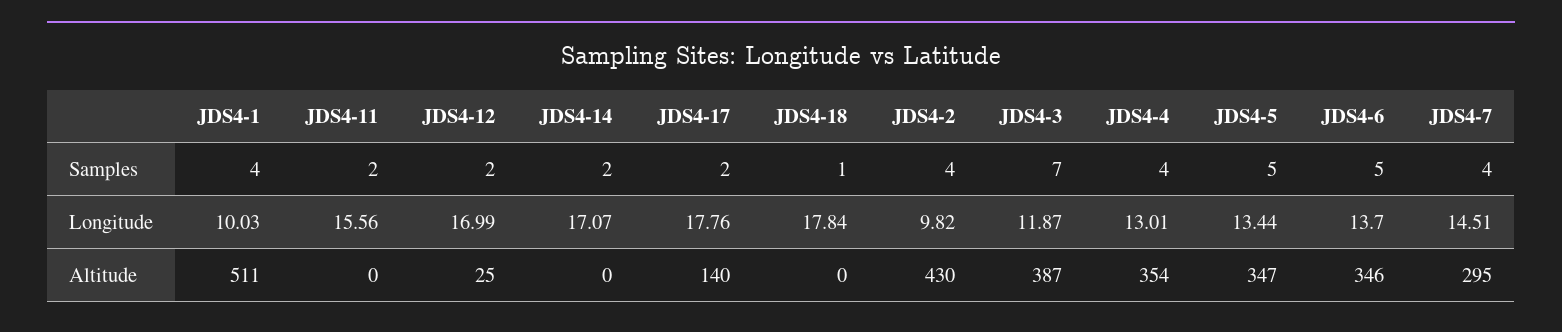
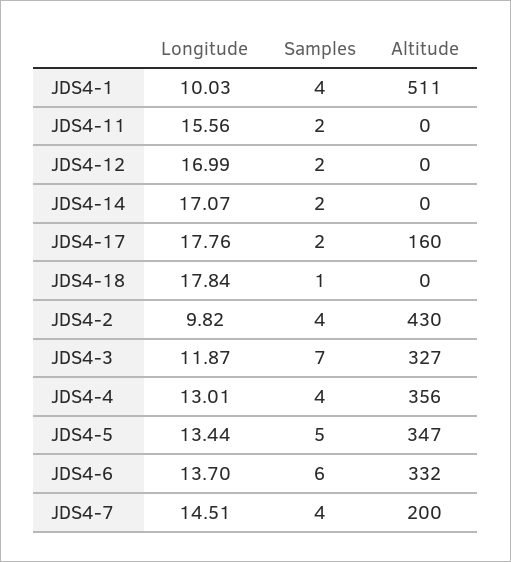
JDS4-6, Samples: 5 -> 6
JDS4-12, Altitude: 25 -> 0
JDS4-17, Altitude: 140 -> 160
JDS4-3, Altitude: 387 -> 327
JDS4-4, Altitude: 354 -> 356
JDS4-6, Altitude: 346 -> 332
JDS4-7, Altitude: 295 -> 200

